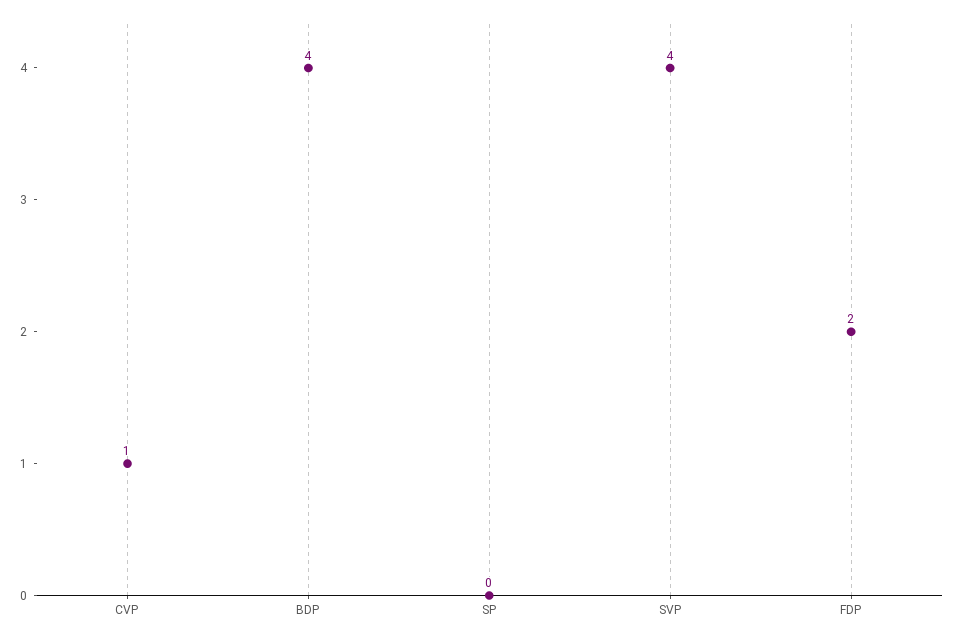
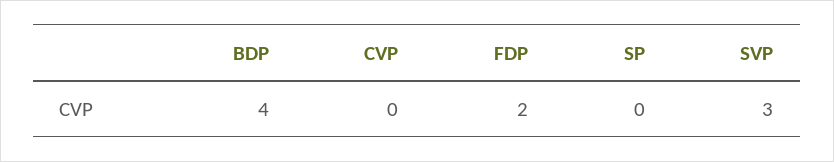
CVP: 1 -> 0
SVP: 4 -> 3

